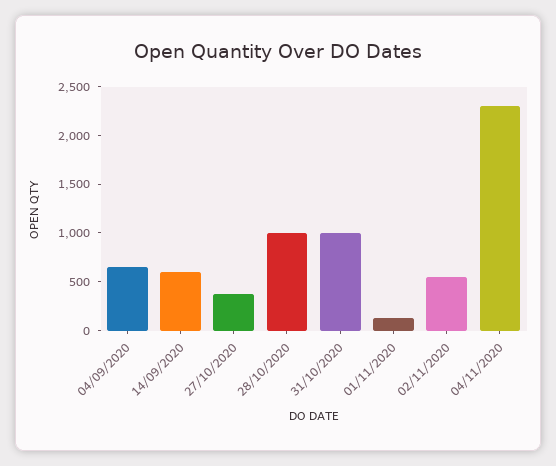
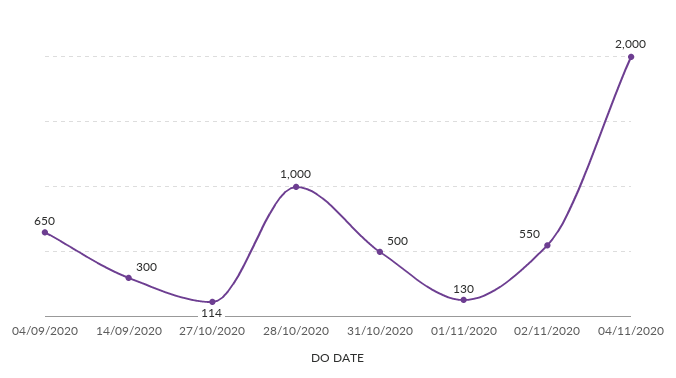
14/09/2020: 600 -> 300
27/10/2020: 400 -> 114
31/10/2020: 1000 -> 500
04/11/2020: 2300 -> 2000

